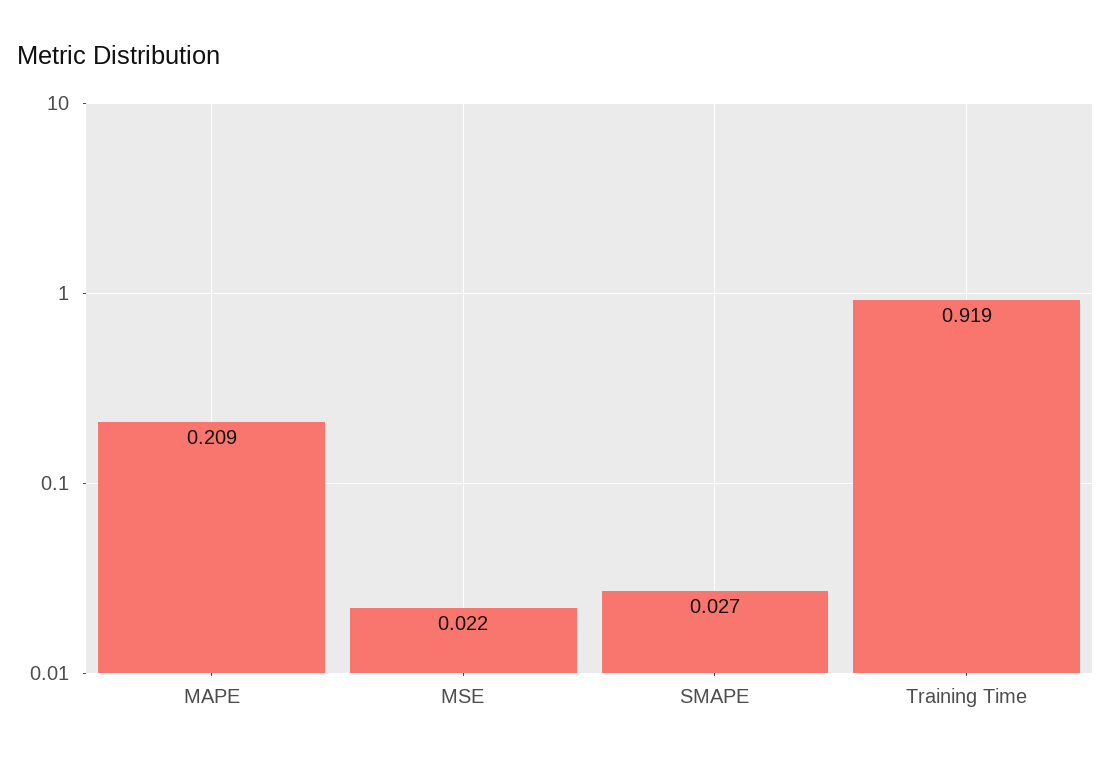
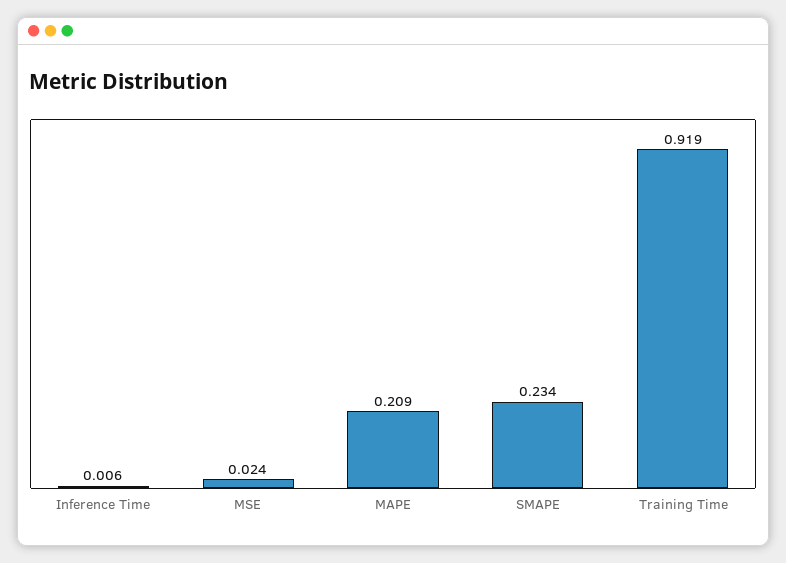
MSE: 0.022 -> 0.024
SMAPE: 0.027 -> 0.234
Inference Time: none -> 0.006

